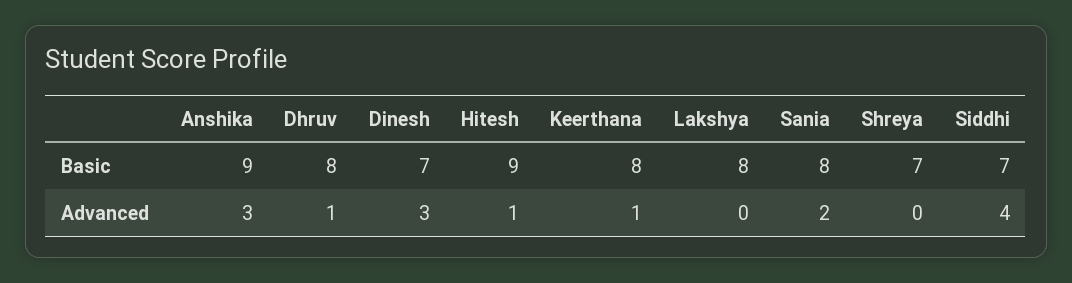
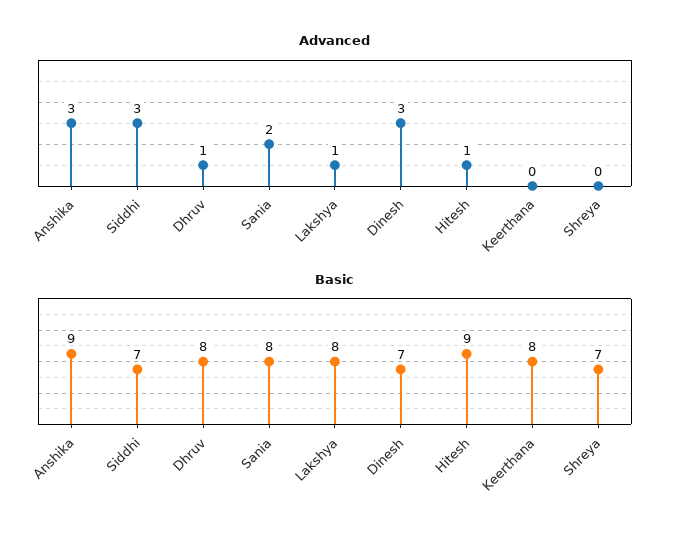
Advanced, Keerthana: 1 -> 0
Advanced, Lakshya: 0 -> 1
Advanced, Siddhi: 4 -> 3

